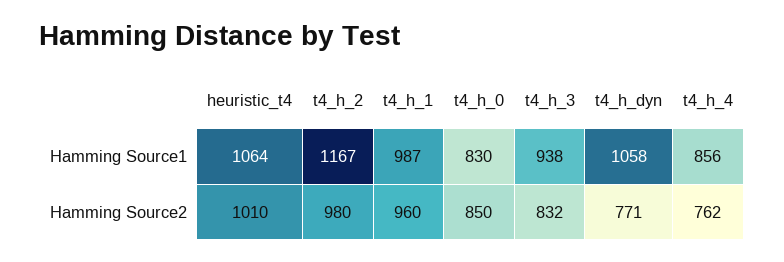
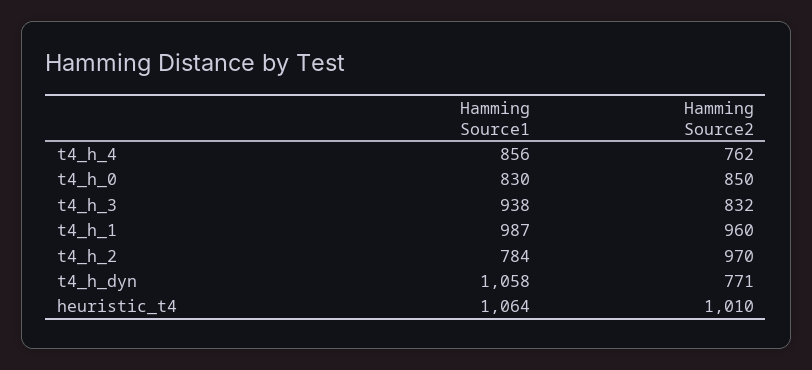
t4_h_2, Hamming Source1: 1167 -> 784
t4_h_2, Hamming Source2: 980 -> 970

